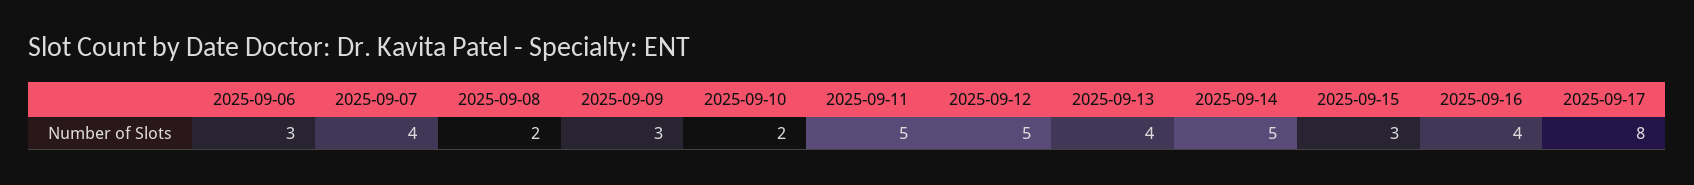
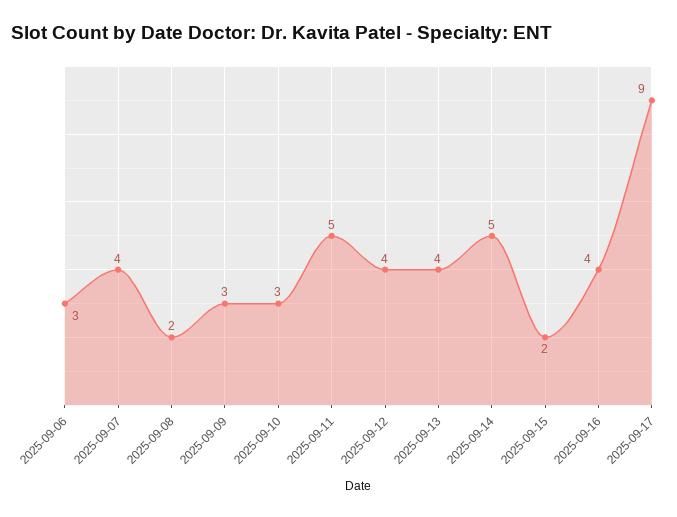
2025-09-10: 2 -> 3
2025-09-12: 5 -> 4
2025-09-15: 3 -> 2
2025-09-17: 8 -> 9

